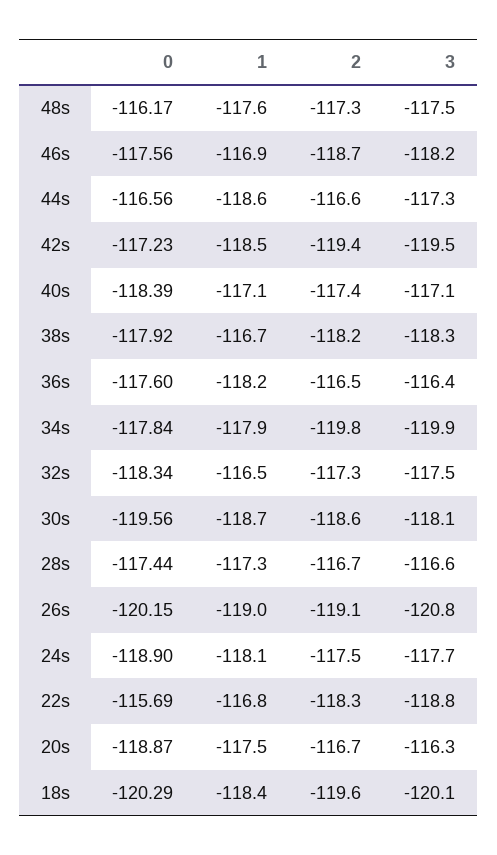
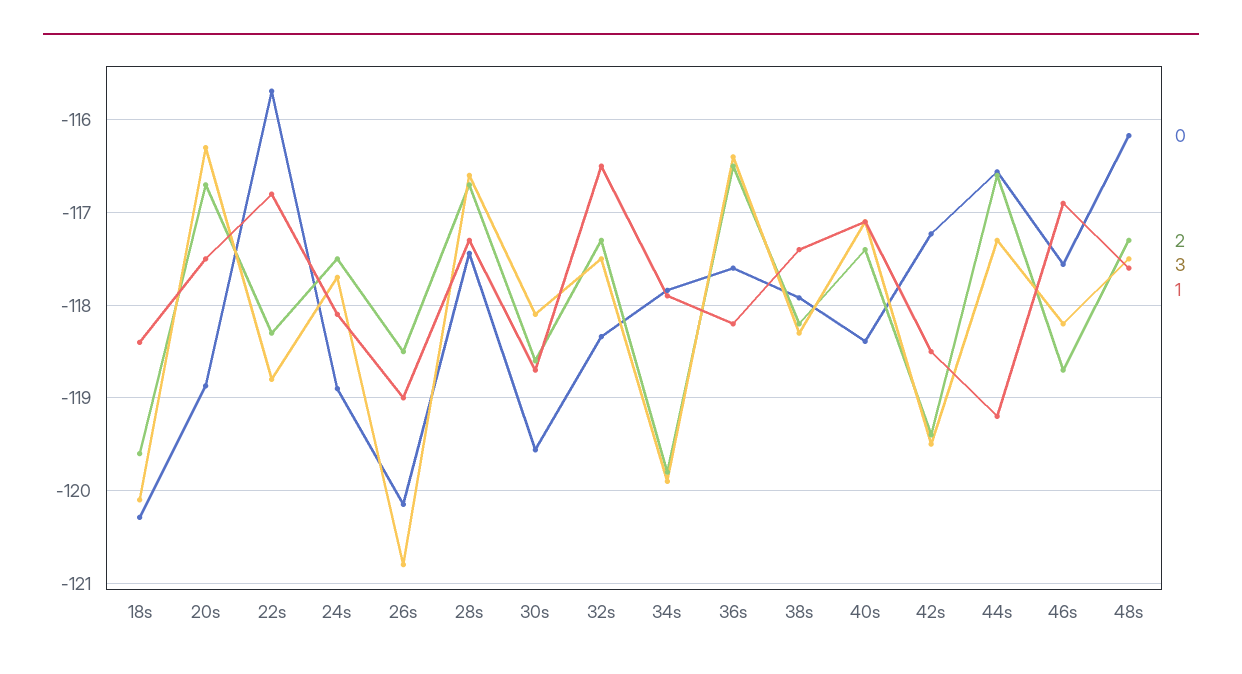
1, 44s: -118.6 -> -119.2
1, 38s: -116.7 -> -117.4
2, 26s: -119.1 -> -118.5

